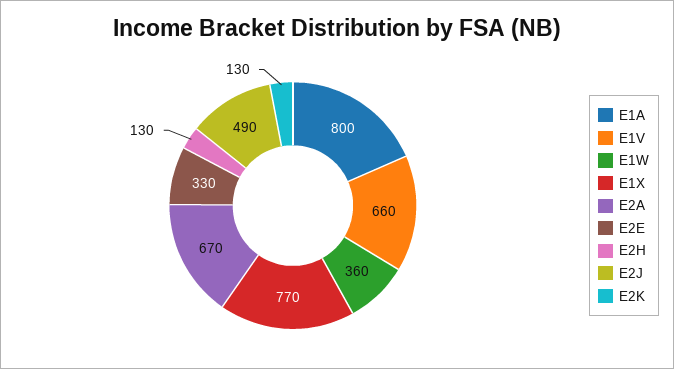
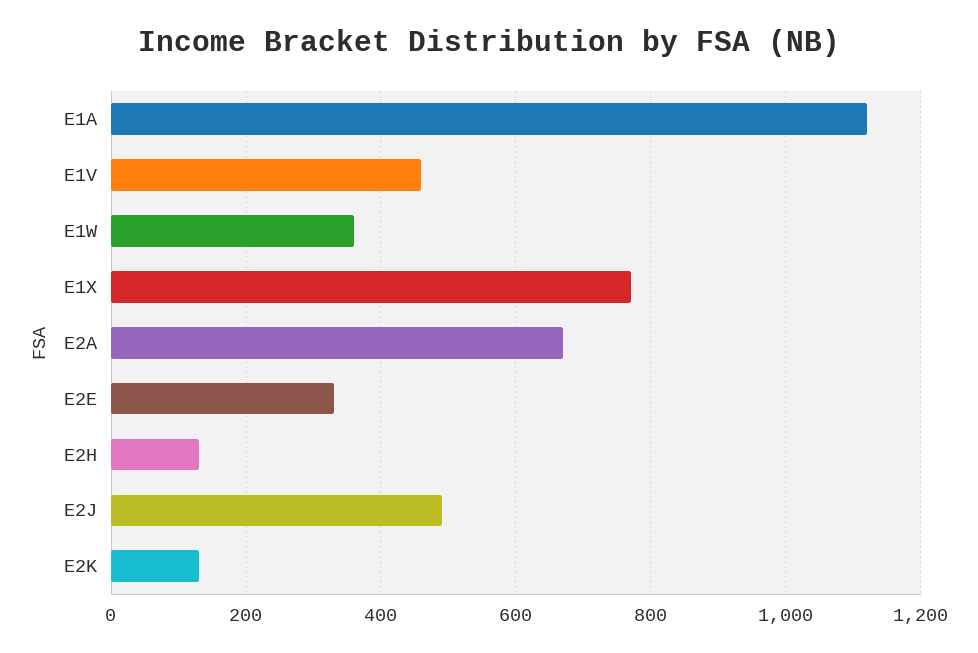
E1A: 800 -> 1120
E1V: 660 -> 460

